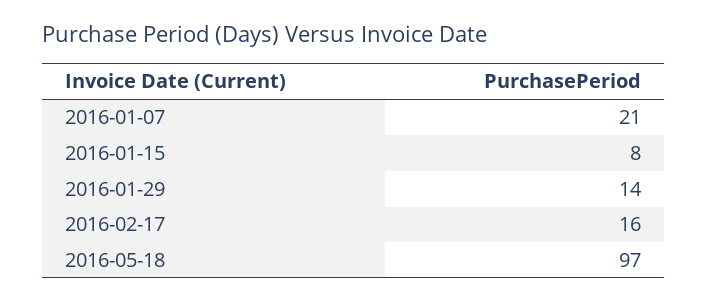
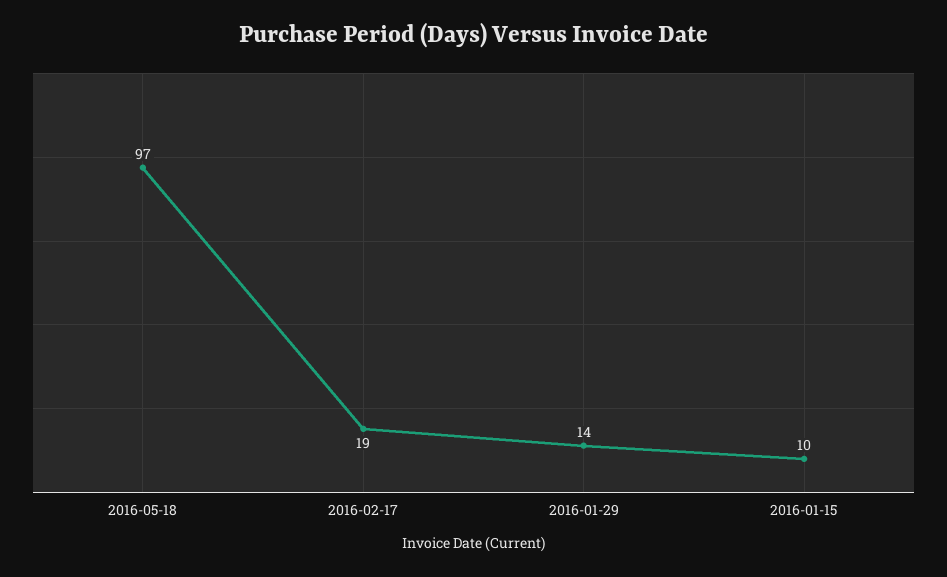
2016-01-07: 21 -> none
2016-01-15: 8 -> 10
2016-02-17: 16 -> 19

